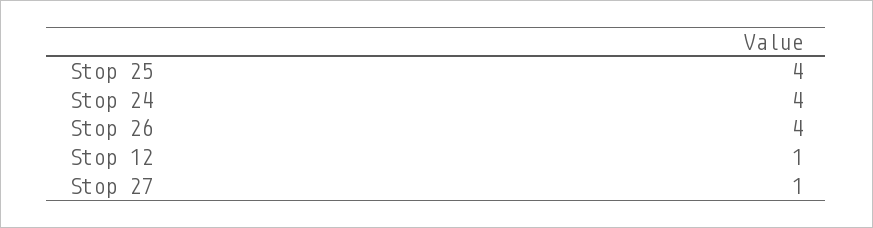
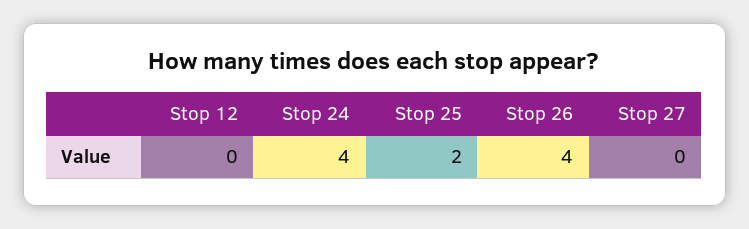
Stop 25: 4 -> 2
Stop 12: 1 -> 0
Stop 27: 1 -> 0

